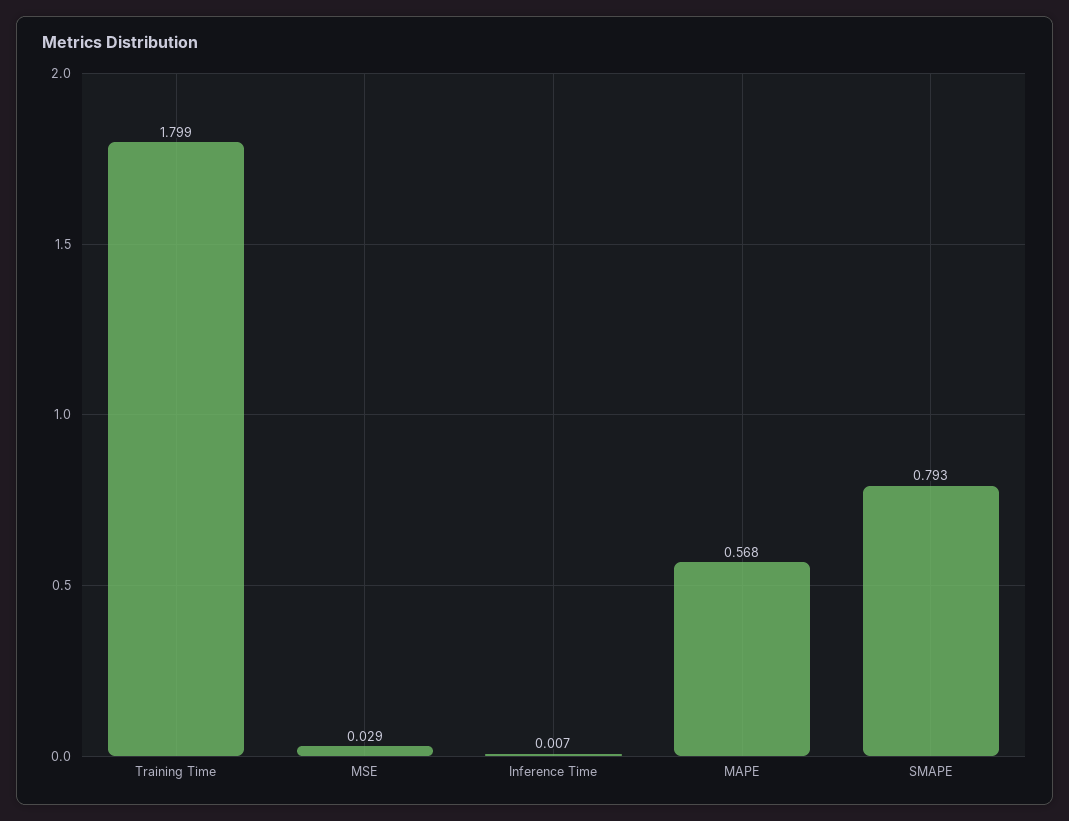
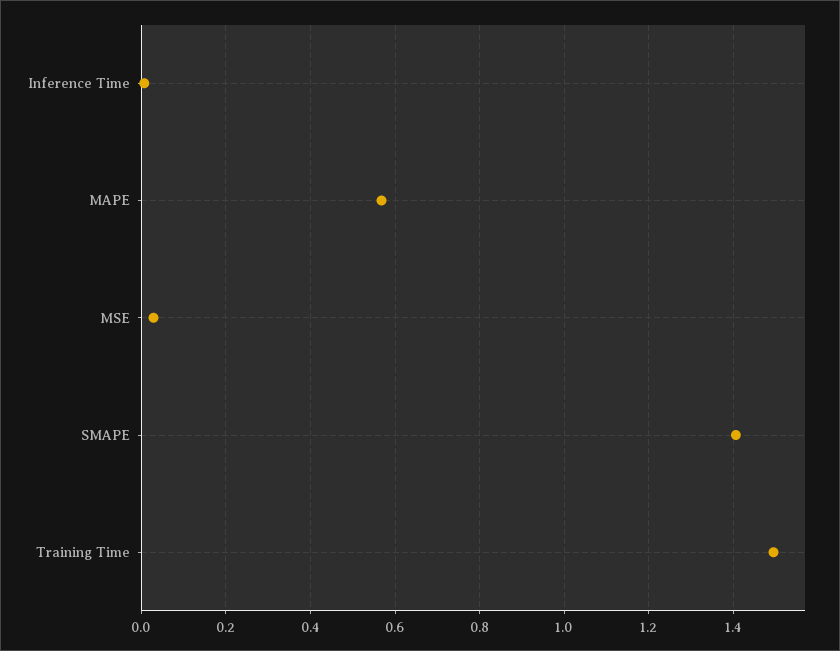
Training Time: 1.799 -> 1.5
SMAPE: 0.793 -> 1.4

